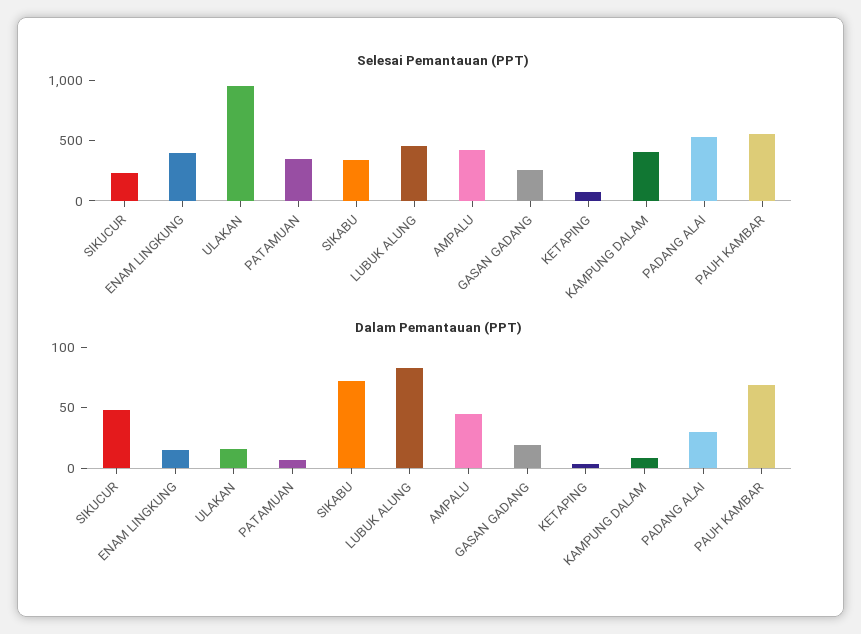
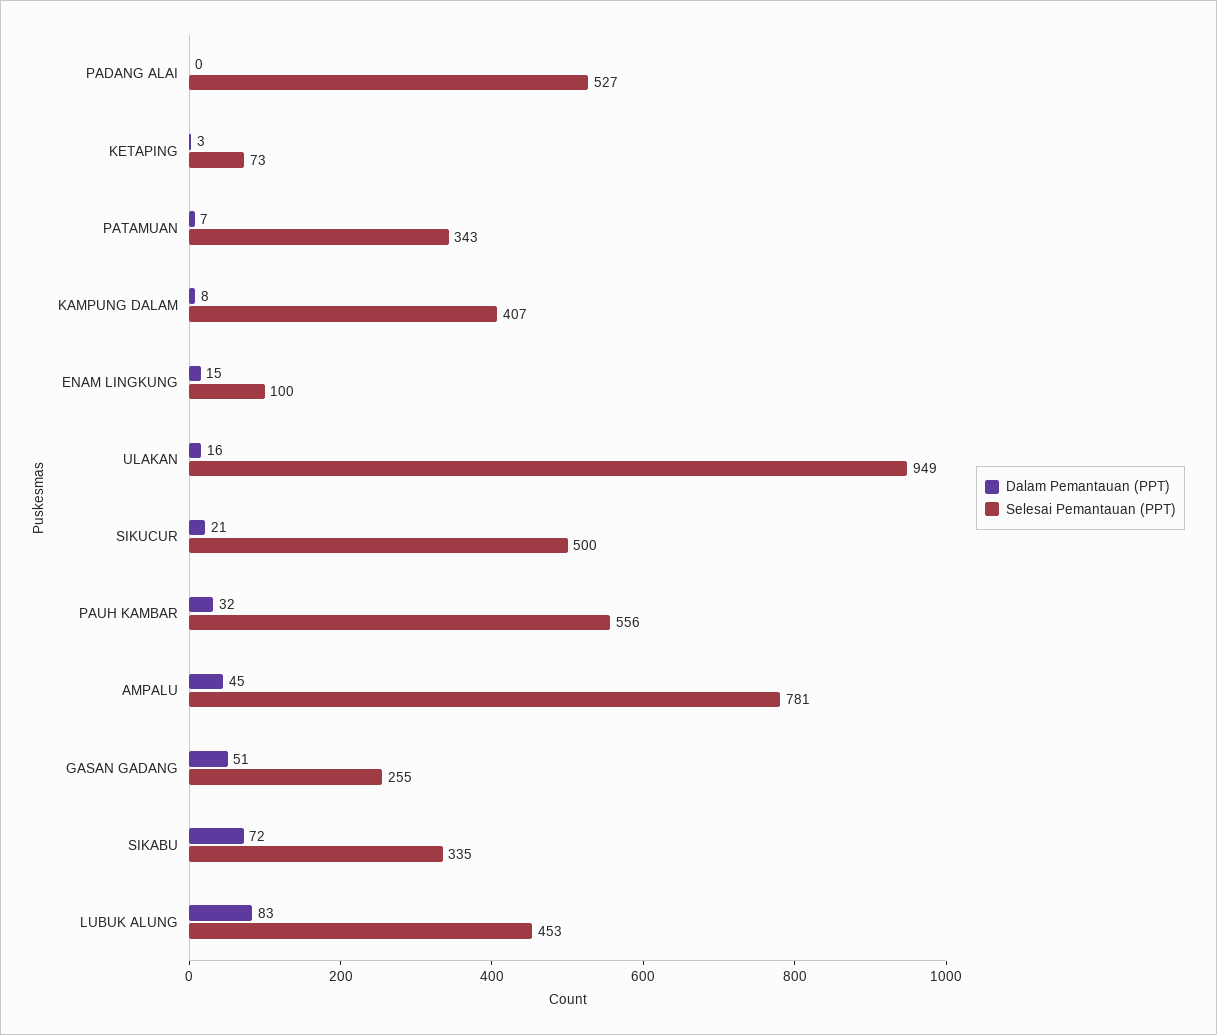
Selesai Pemantauan (PPT), SIKUCUR: 200 -> 500
Selesai Pemantauan (PPT), ENAM LINGKUNG: 400 -> 100
Selesai Pemantauan (PPT), AMPALU: 400 -> 781
Dalam Pemantauan (PPT), SIKUCUR: 50 -> 21
Dalam Pemantauan (PPT), GASAN GADANG: 20 -> 51
Dalam Pemantauan (PPT), PADANG ALAI: 30 -> 0
Dalam Pemantauan (PPT), PAUH KAMBAR: 70 -> 32

